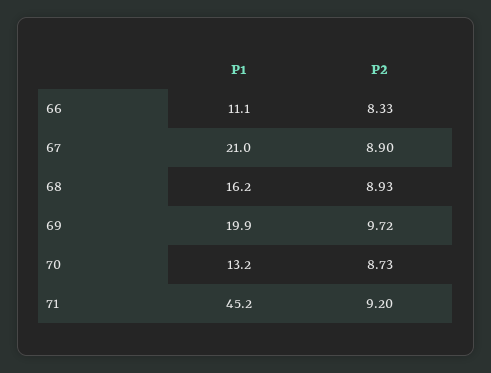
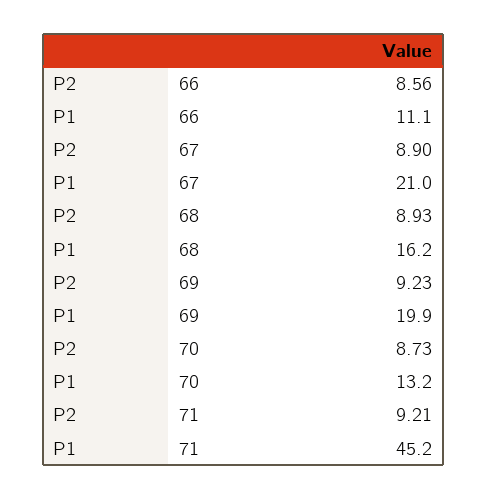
P2, 66: 8.33 -> 8.56
P2, 69: 9.72 -> 9.23
P2, 71: 9.2 -> 9.21

